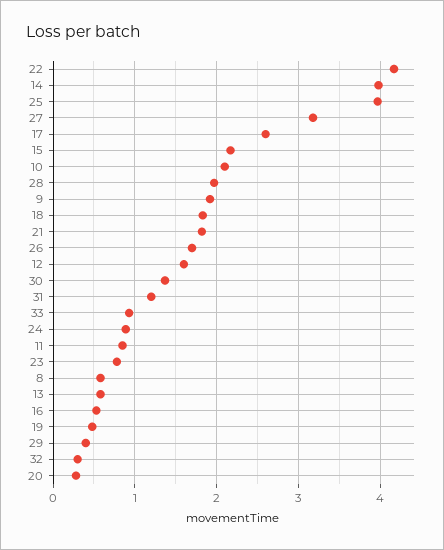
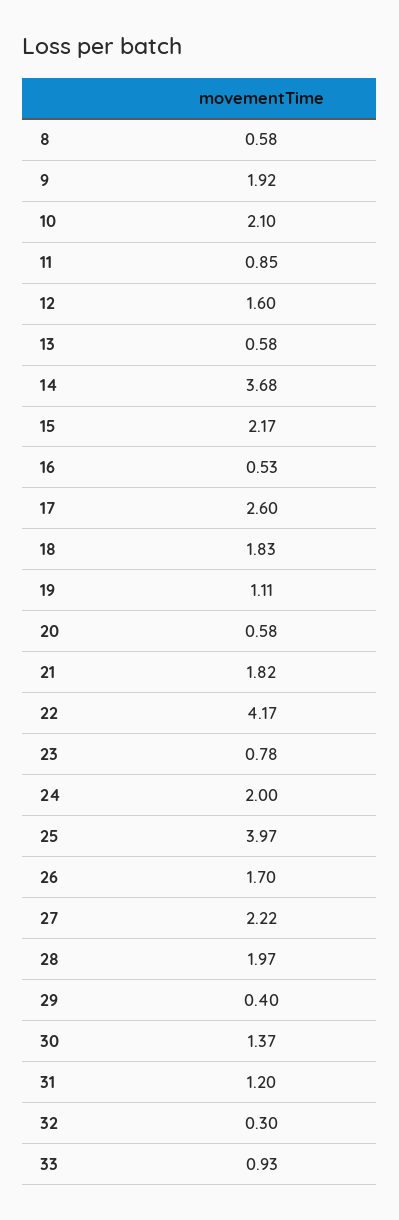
14: 4 -> 3.68
27: 3.2 -> 2.22
24: 0.9 -> 2
19: 0.5 -> 1.11
20: 0.3 -> 0.58

